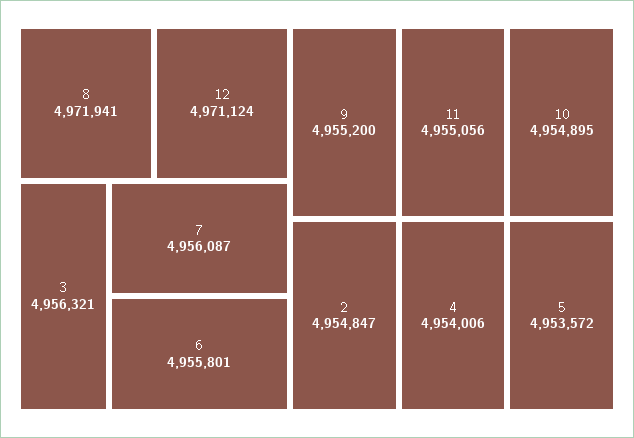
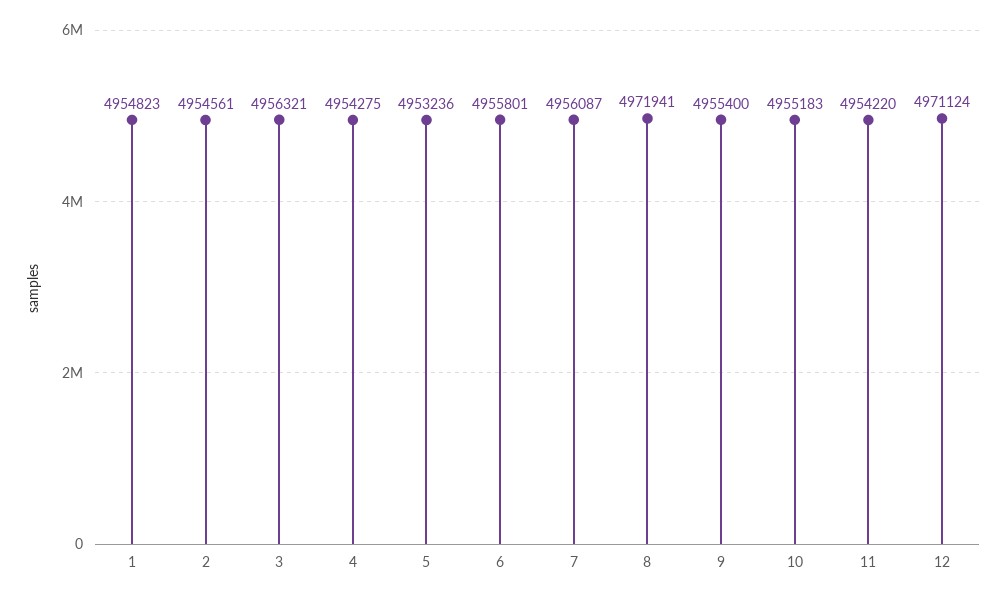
9: 4955200 -> 4955400
11: 4955056 -> 4954220
10: 4954895 -> 4955183
2: 4954847 -> 4954561
4: 4954006 -> 4954275
5: 4953572 -> 4953236
1: none -> 4954823

